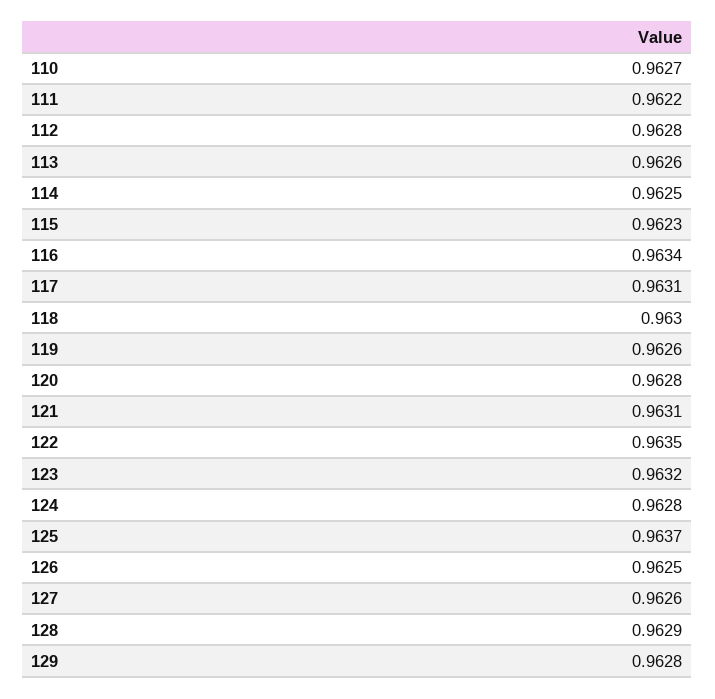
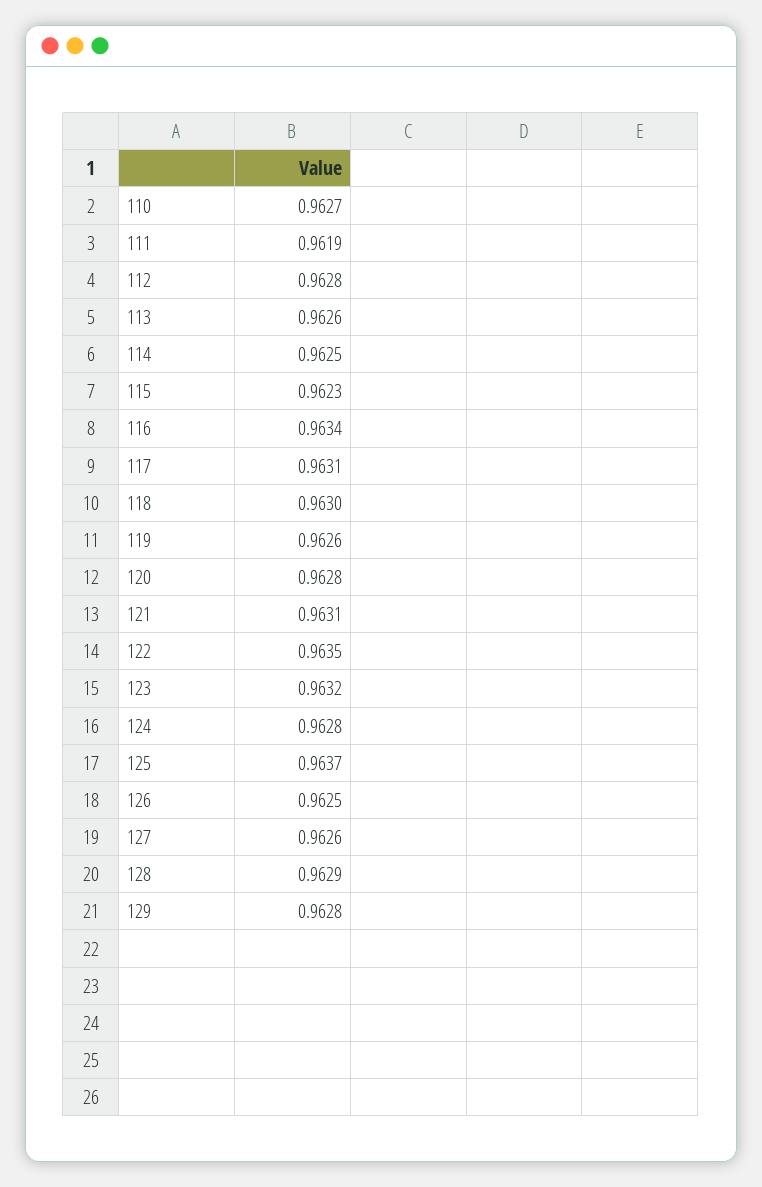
111: 0.9622 -> 0.9619

